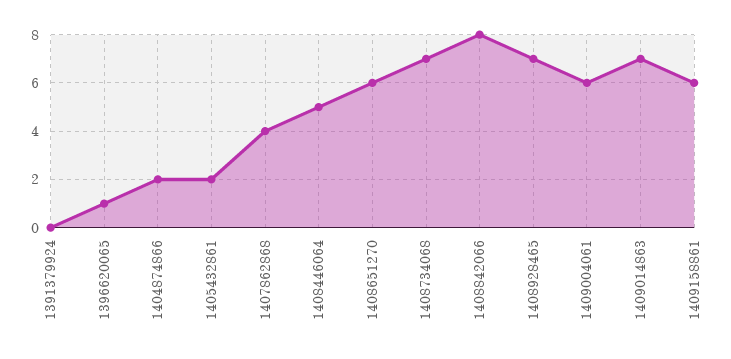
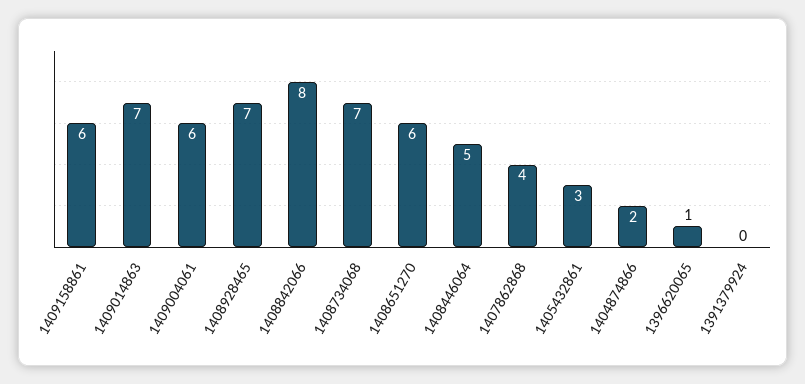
1405432861: 2 -> 3

